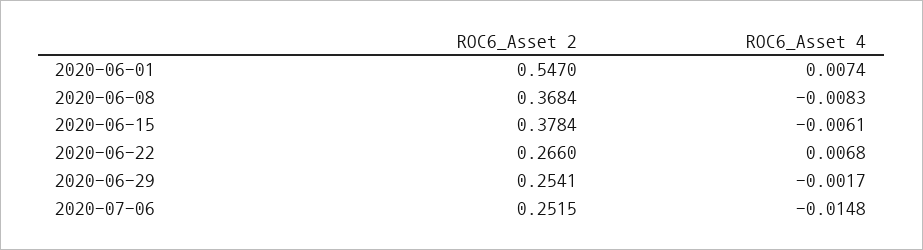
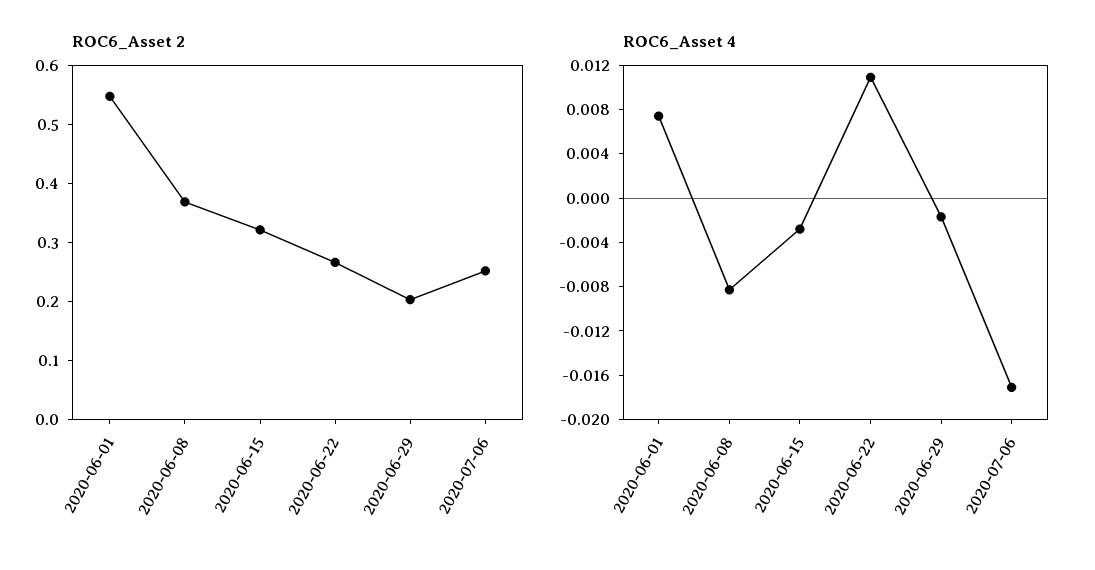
ROC6_Asset 2, 2020-06-15: 0.3784 -> 0.32
ROC6_Asset 4, 2020-06-15: -0.0061 -> -0.003
ROC6_Asset 4, 2020-06-22: 0.0068 -> 0.011
ROC6_Asset 2, 2020-06-29: 0.2541 -> 0.2
ROC6_Asset 4, 2020-07-06: -0.0148 -> -0.017

